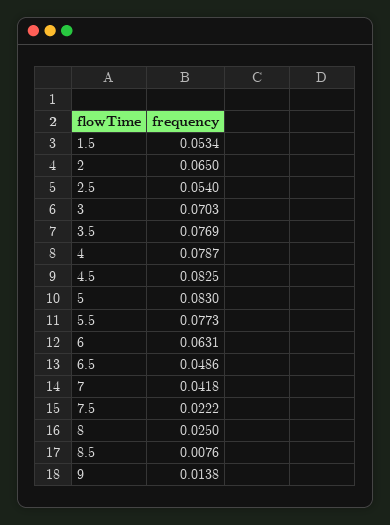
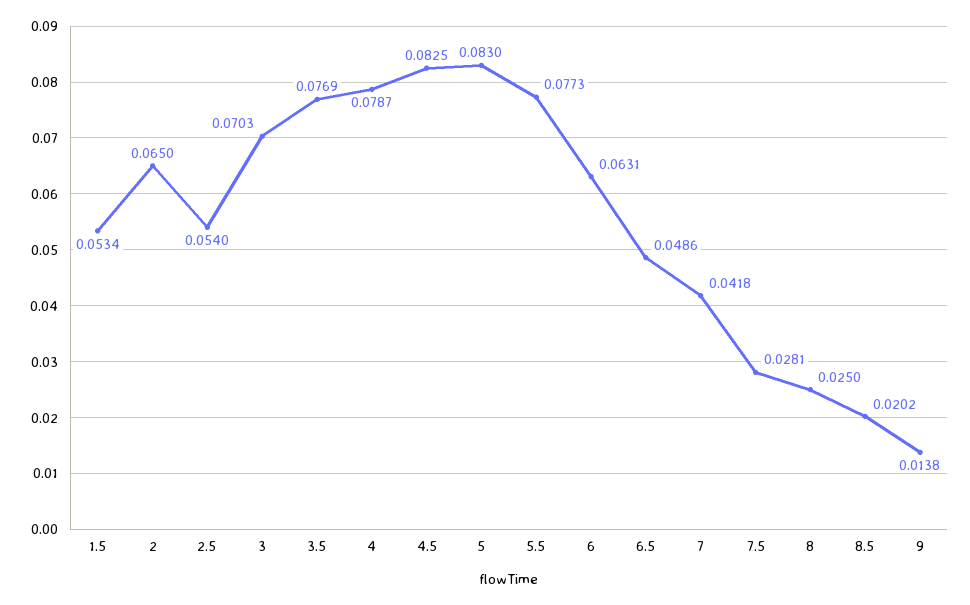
7.5: 0.0222 -> 0.0281
8.5: 0.0076 -> 0.0202

